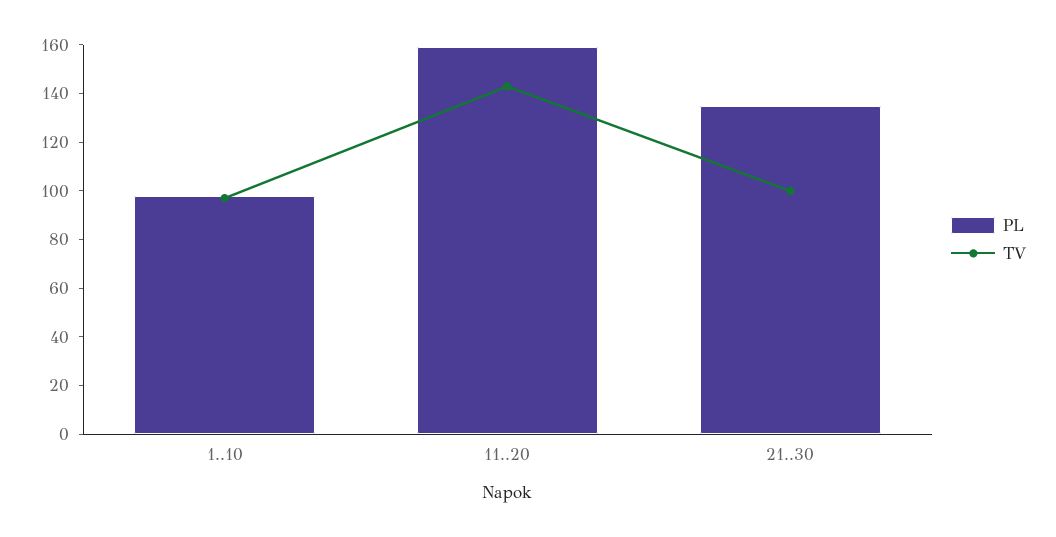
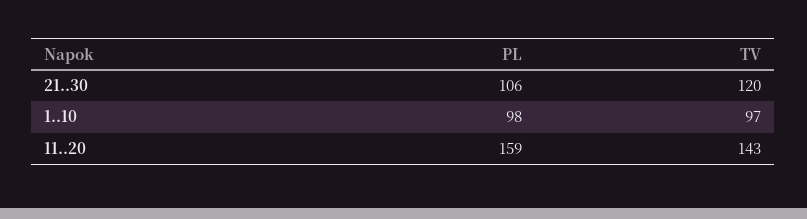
PL, 21..30: 135 -> 106
TV, 21..30: 100 -> 120

